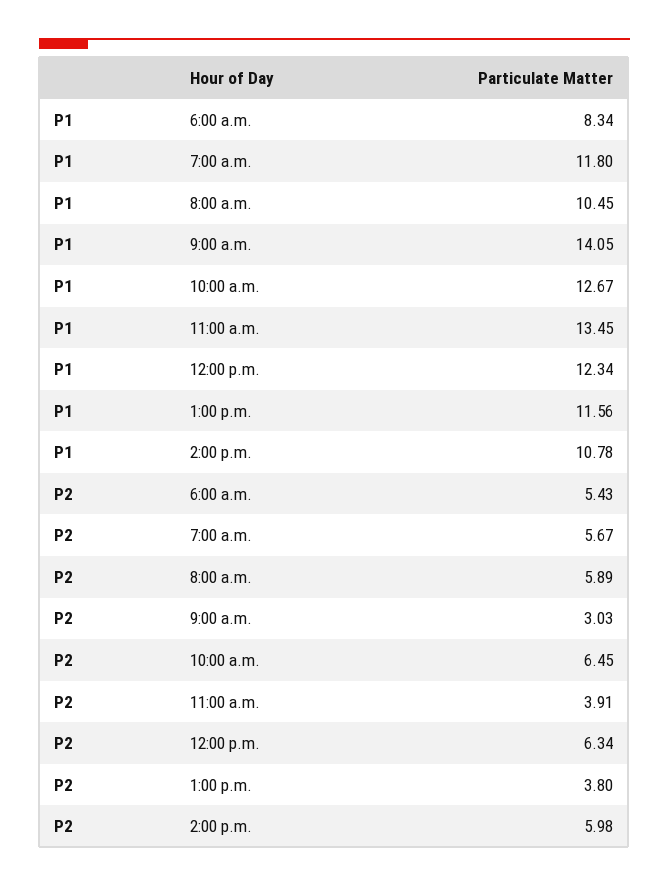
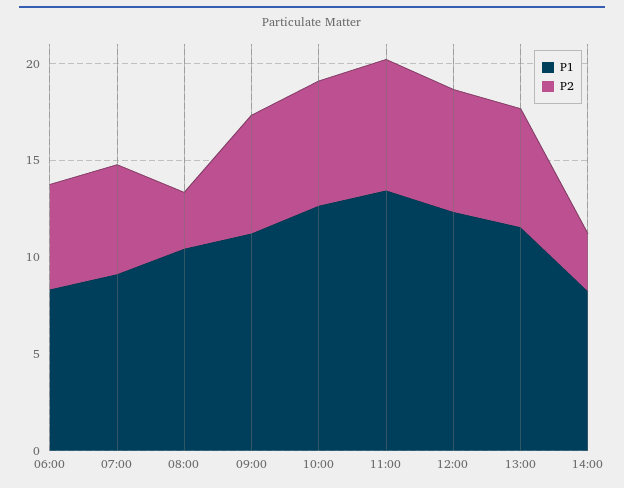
P1, 7:00 a.m.: 11.8 -> 9
P1, 9:00 a.m.: 14.05 -> 11
P1, 2:00 p.m.: 10.78 -> 8
P2, 8:00 a.m.: 5.89 -> 3
P2, 9:00 a.m.: 3.03 -> 6
P2, 11:00 a.m.: 3.91 -> 7
P2, 1:00 p.m.: 3.8 -> 6
P2, 2:00 p.m.: 5.98 -> 3

